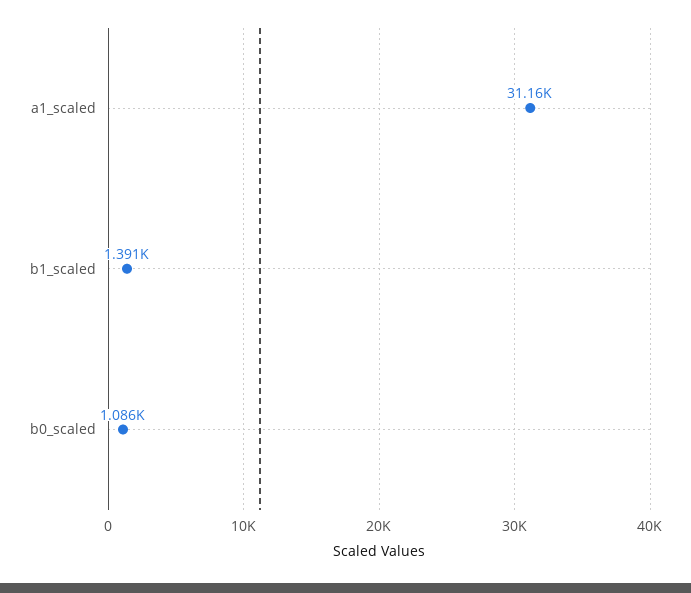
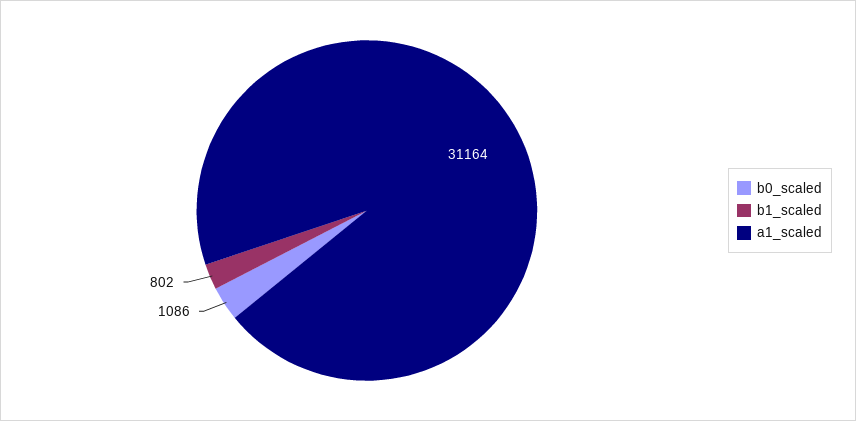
b1_scaled: 1391 -> 802

